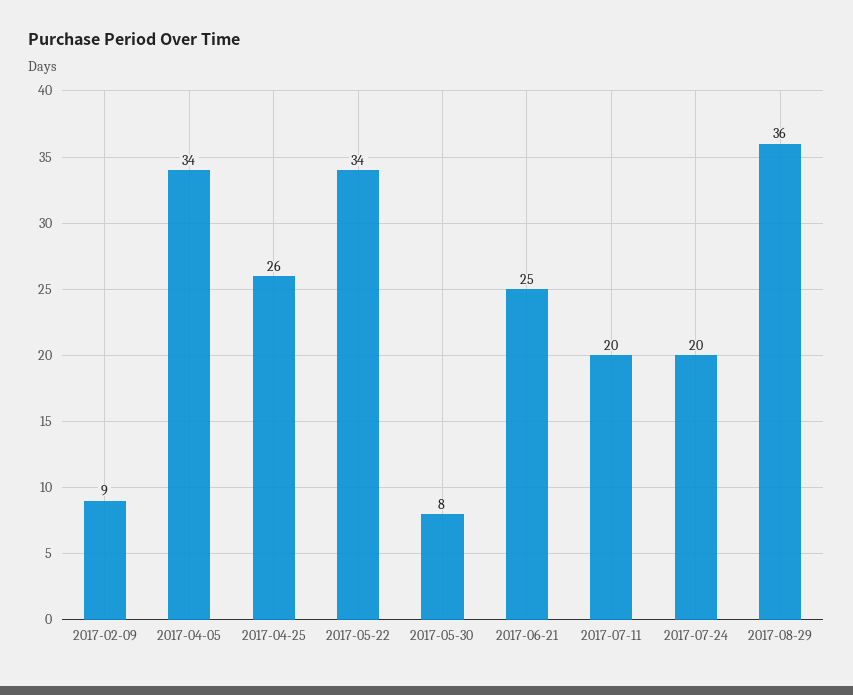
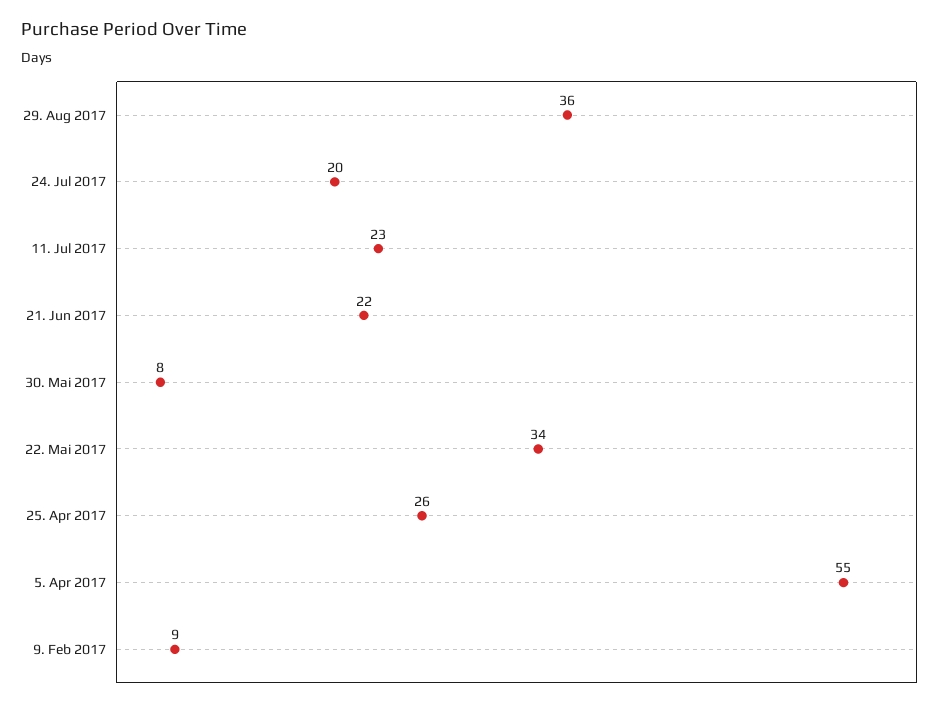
2017-04-05: 34 -> 55
2017-06-21: 25 -> 22
2017-07-11: 20 -> 23

